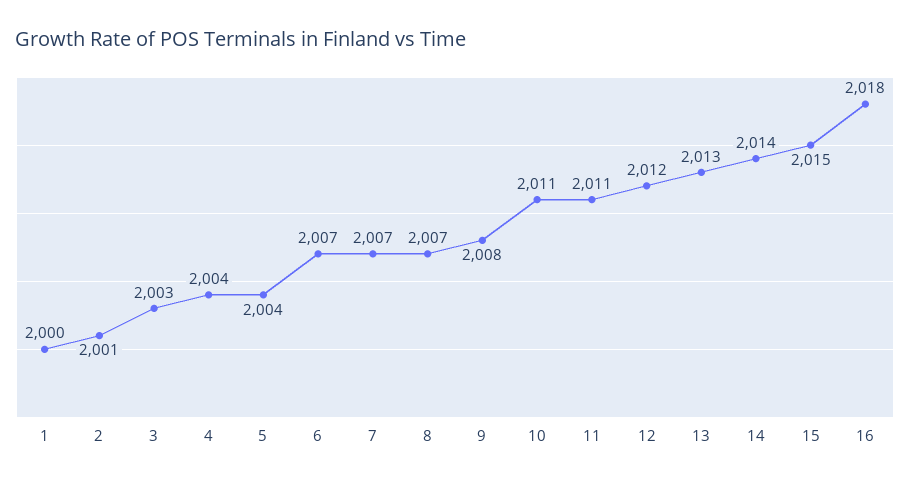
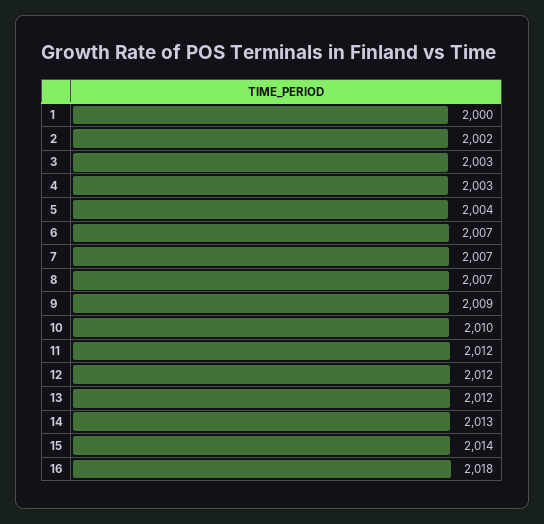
2: 2001 -> 2002
4: 2004 -> 2003
9: 2008 -> 2009
10: 2011 -> 2010
11: 2011 -> 2012
13: 2013 -> 2012
14: 2014 -> 2013
15: 2015 -> 2014

